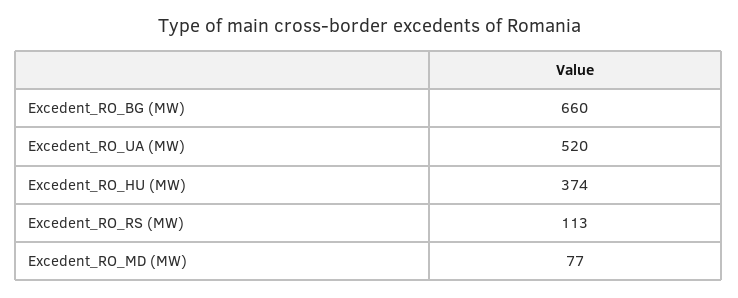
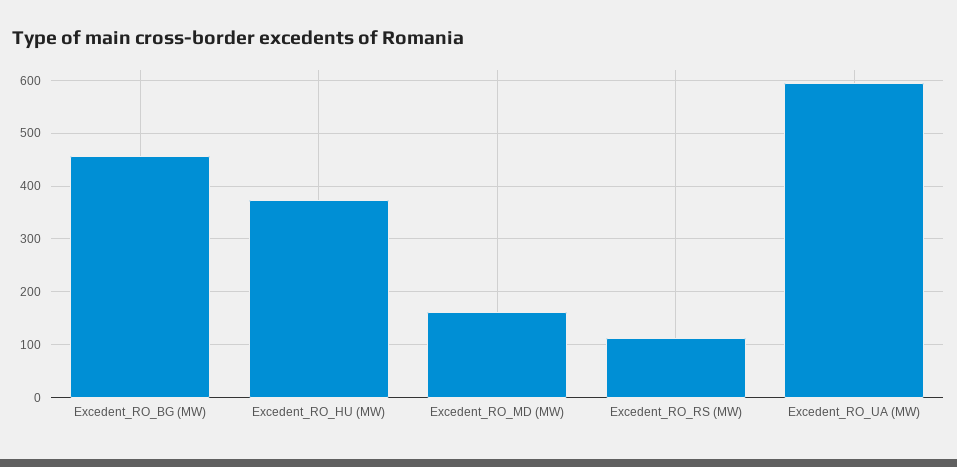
Excedent_RO_BG (MW): 660 -> 460
Excedent_RO_UA (MW): 520 -> 600
Excedent_RO_MD (MW): 77 -> 160

